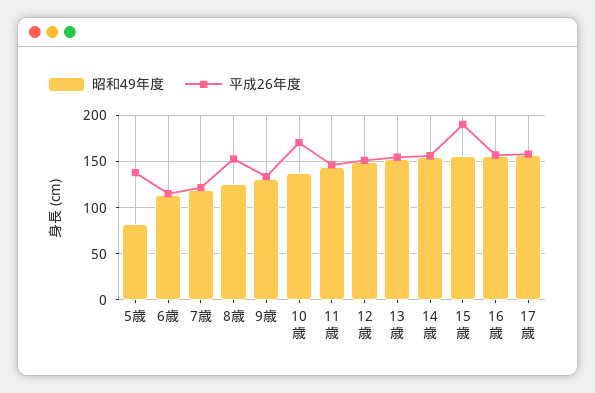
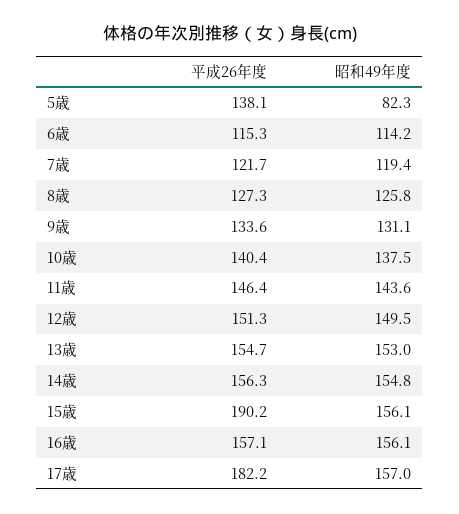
平成26年度, 8歳: 150 -> 127.3
平成26年度, 10歳: 170 -> 140.4
平成26年度, 17歳: 160 -> 182.2

